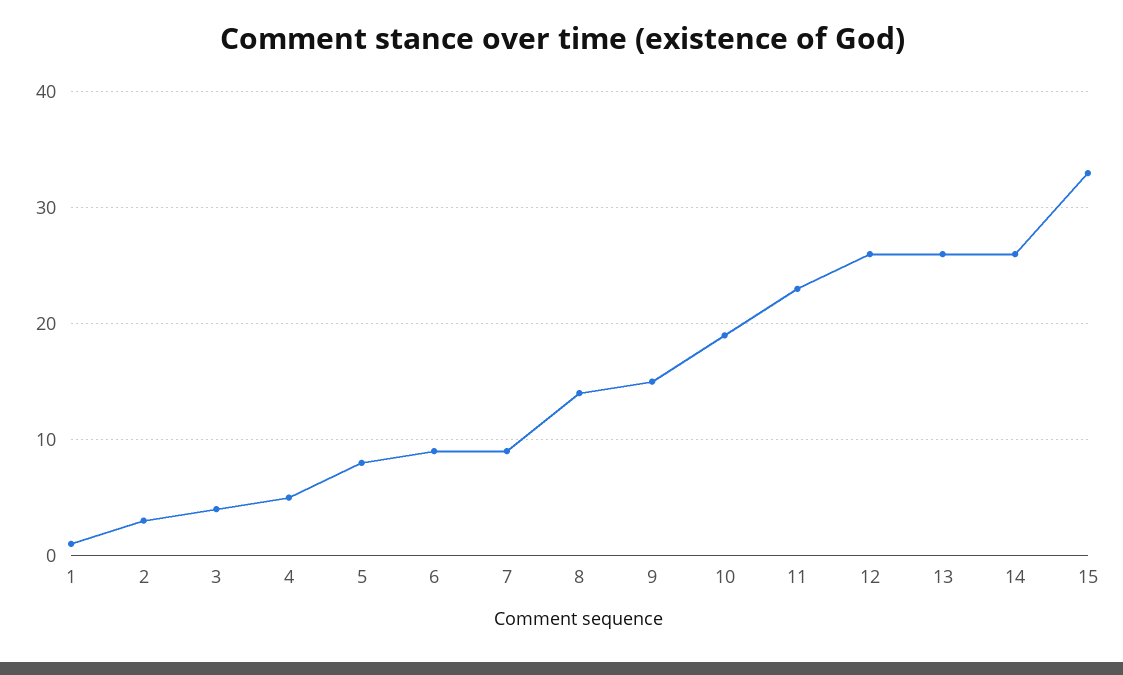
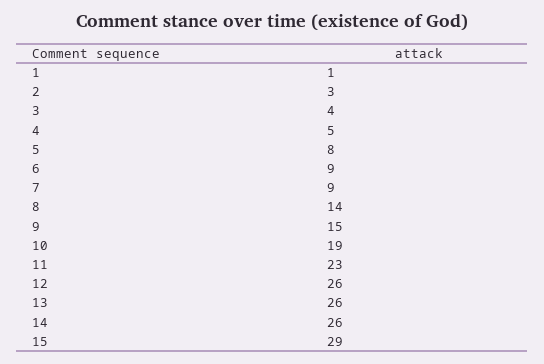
15: 33 -> 29

